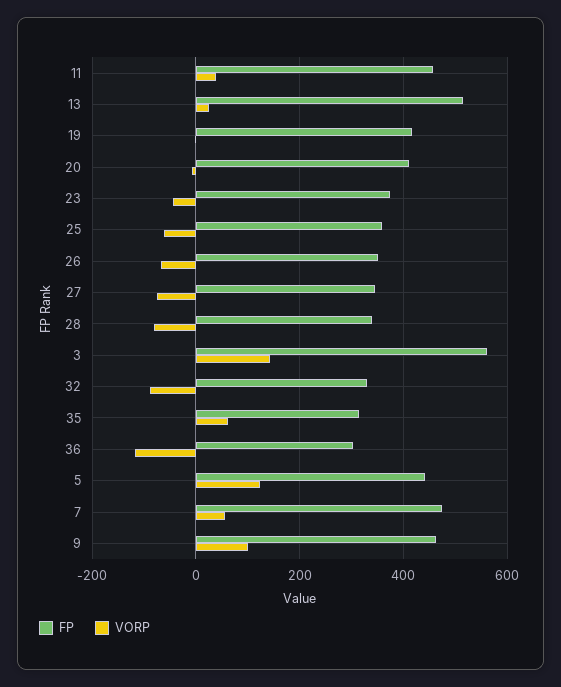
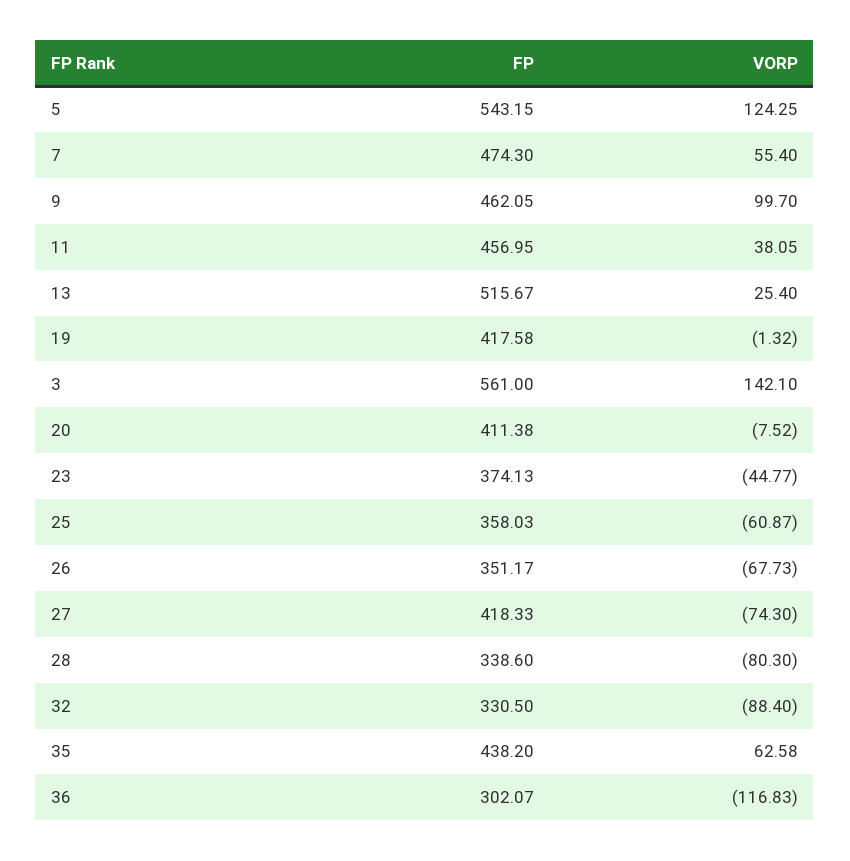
FP, 27: 340 -> 418.33
FP, 35: 320 -> 438.2
FP, 5: 440 -> 543.15

